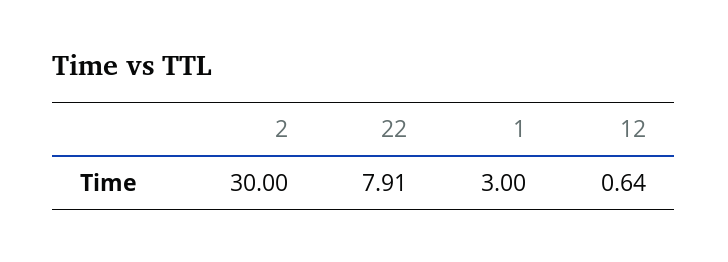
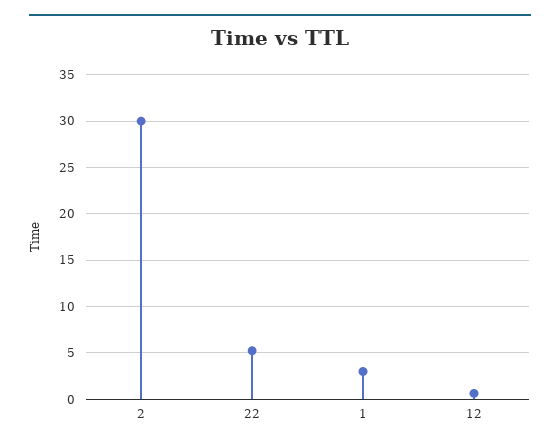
22: 7.91 -> 5

